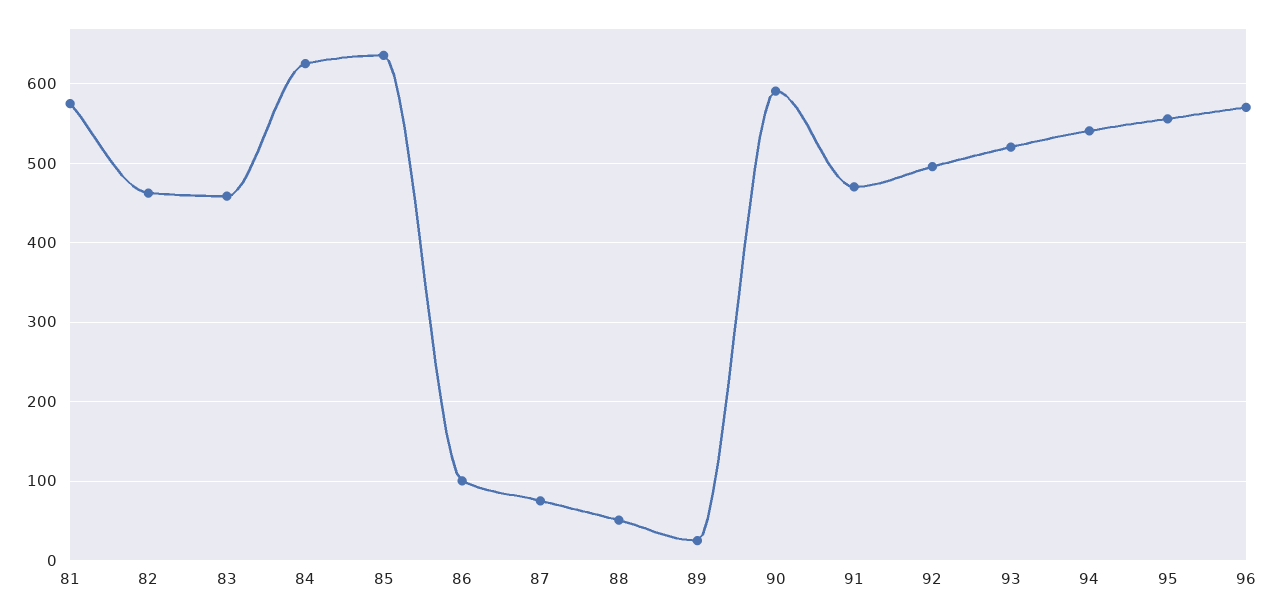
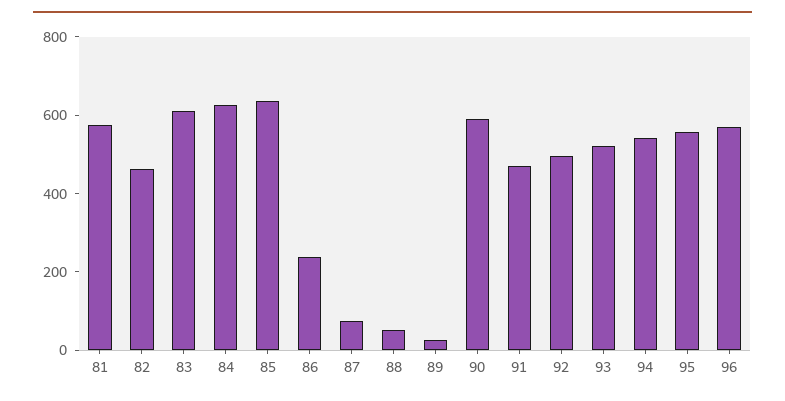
83: 460 -> 600
86: 100 -> 250

